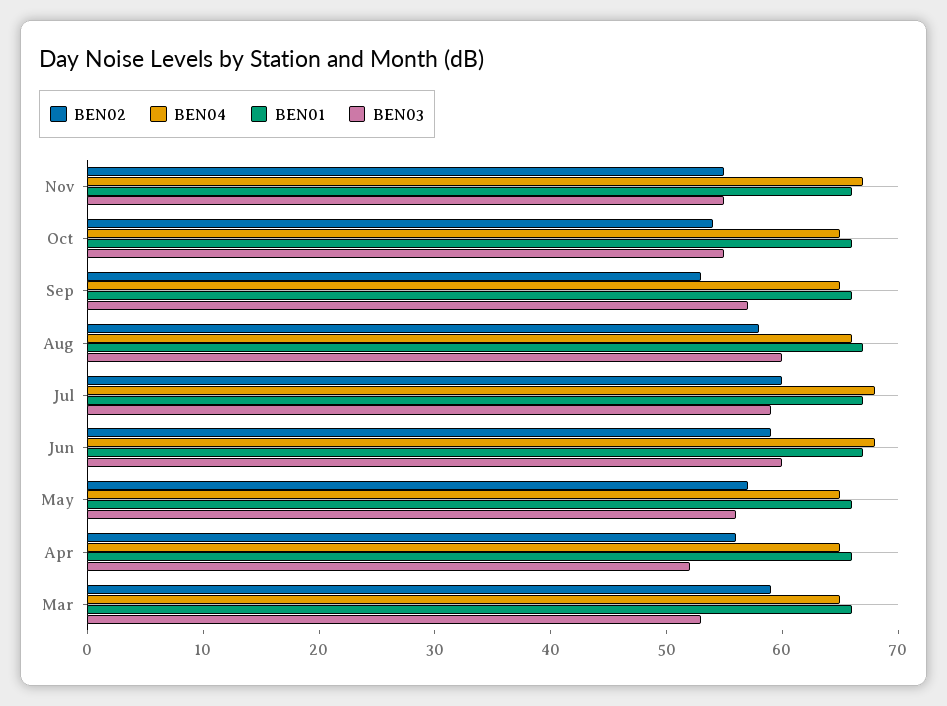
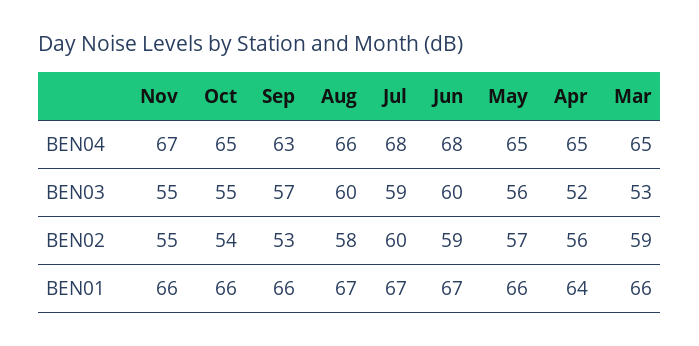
BEN04, Sep: 65 -> 63
BEN01, Apr: 66 -> 64

